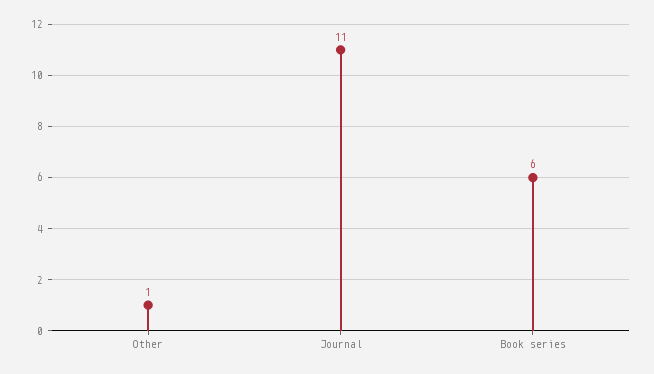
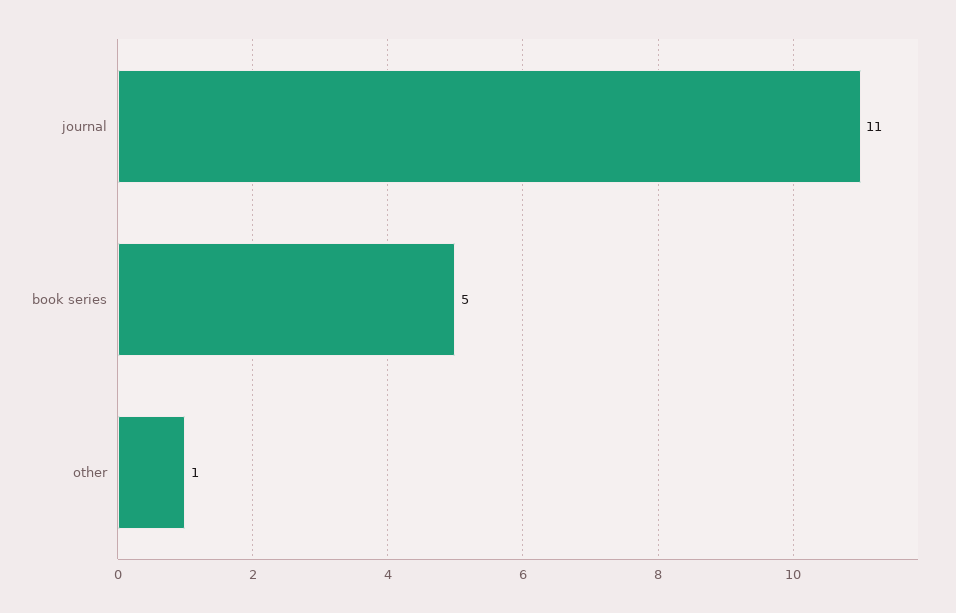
Book series: 6 -> 5

